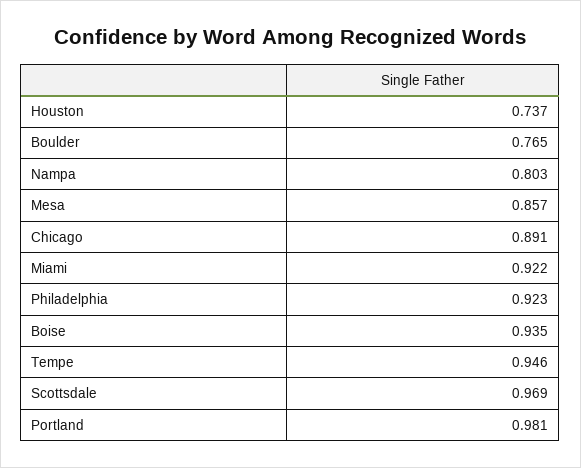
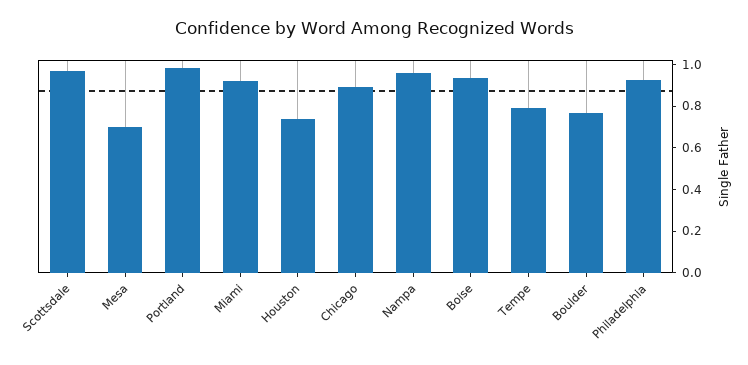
Nampa: 0.803 -> 0.95
Mesa: 0.857 -> 0.7
Tempe: 0.946 -> 0.8

